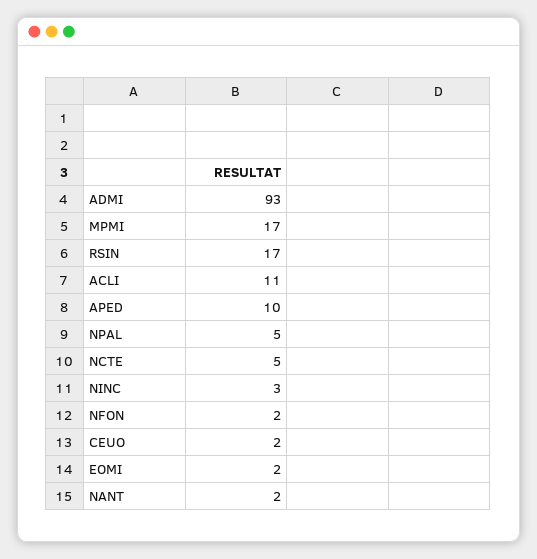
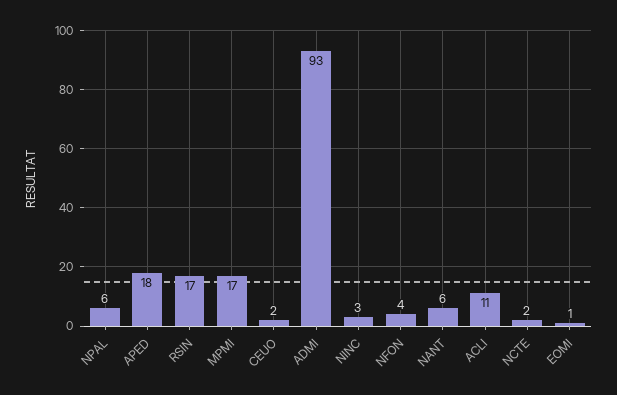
APED: 10 -> 18
NPAL: 5 -> 6
NCTE: 5 -> 2
NFON: 2 -> 4
EOMI: 2 -> 1
NANT: 2 -> 6

